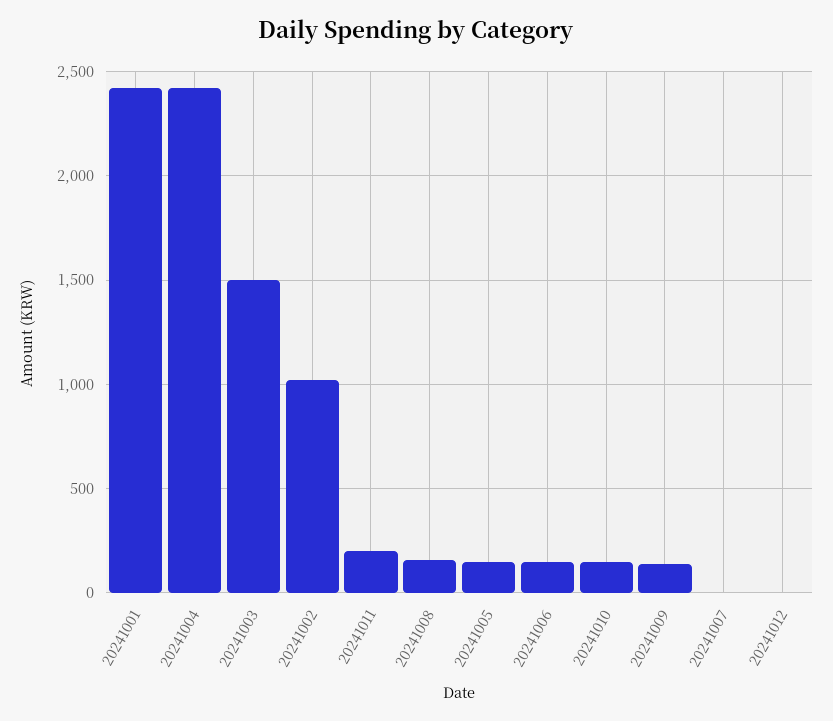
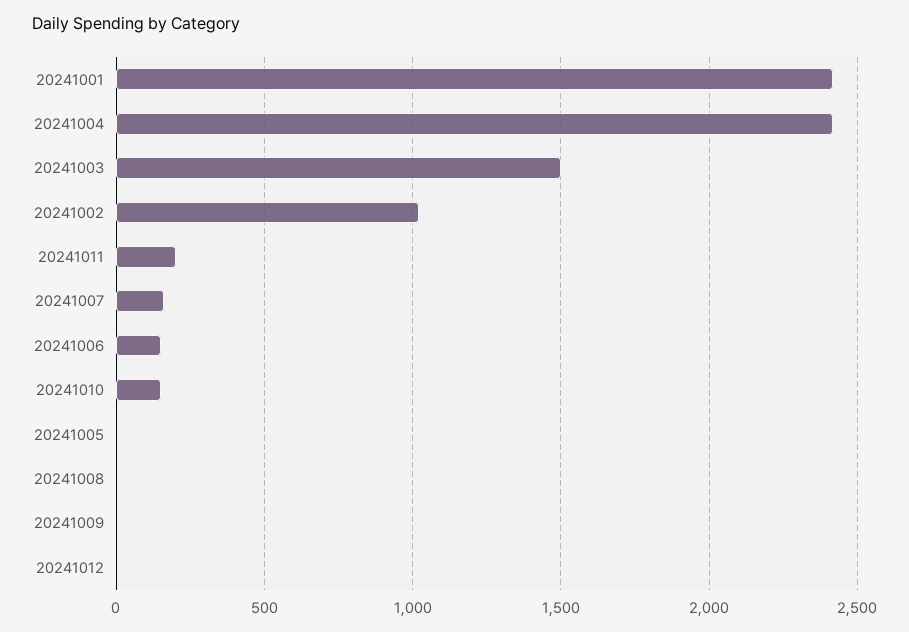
20241008: 150 -> 0
20241005: 150 -> 0
20241009: 150 -> 0
20241007: 0 -> 150

